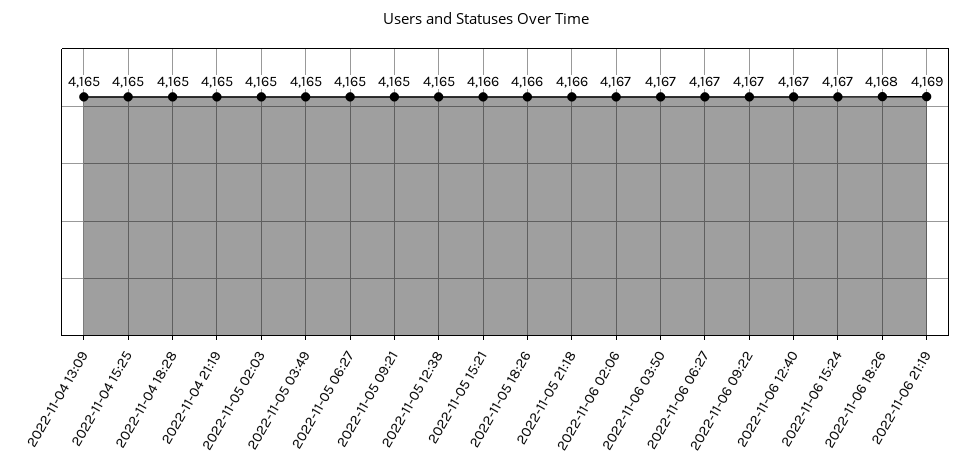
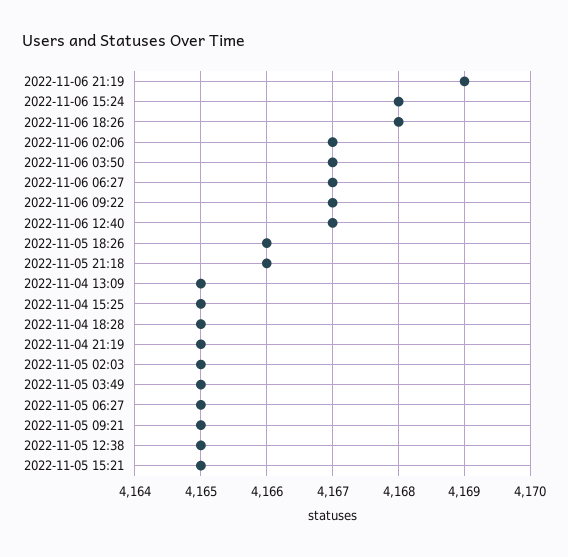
2022-11-05 15:21: 4166 -> 4165
2022-11-06 15:24: 4167 -> 4168

